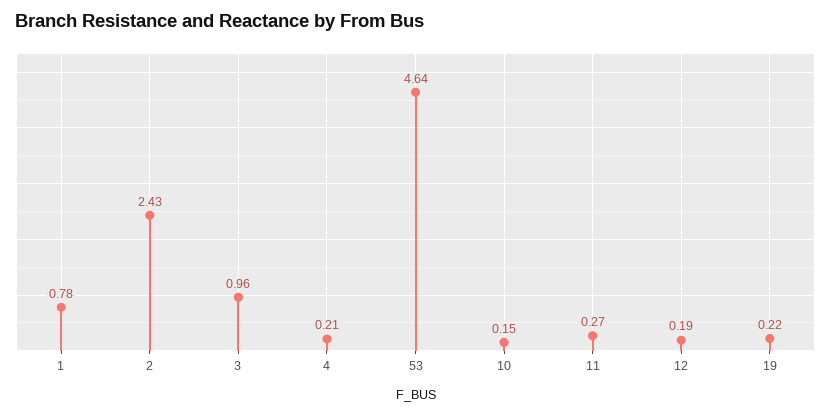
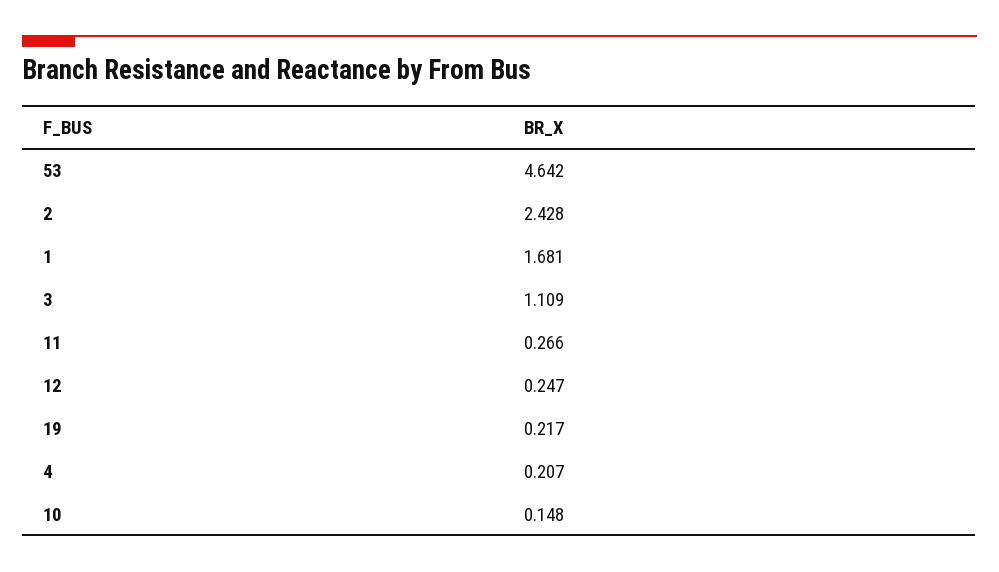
1: 0.78 -> 1.681
3: 0.96 -> 1.109
12: 0.19 -> 0.247

